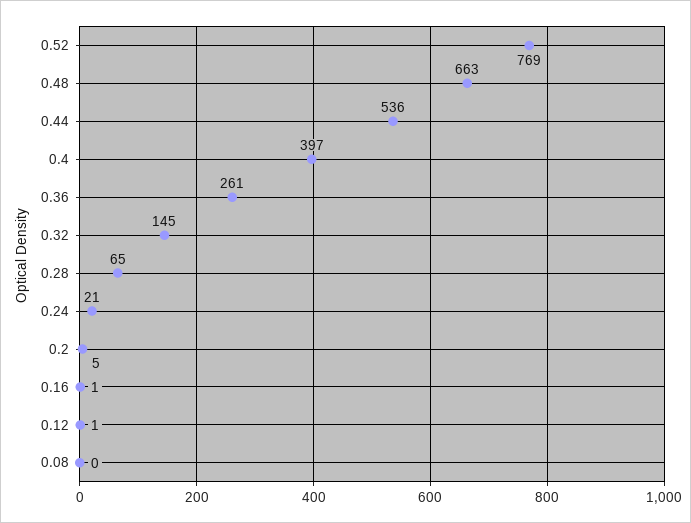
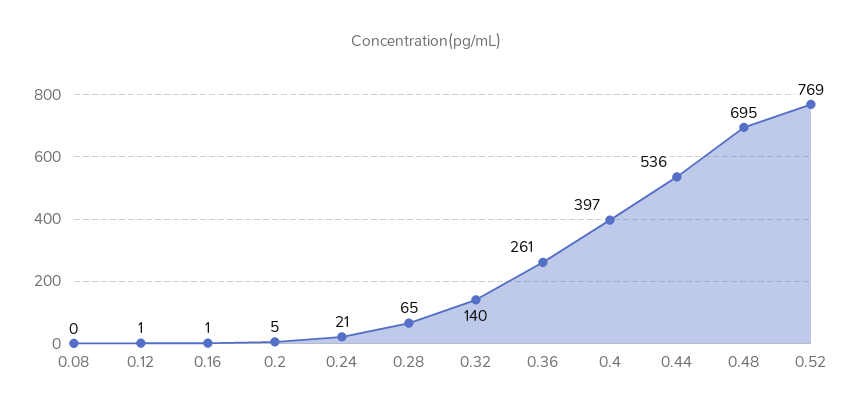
0.48: 663 -> 695
0.32: 145 -> 140

